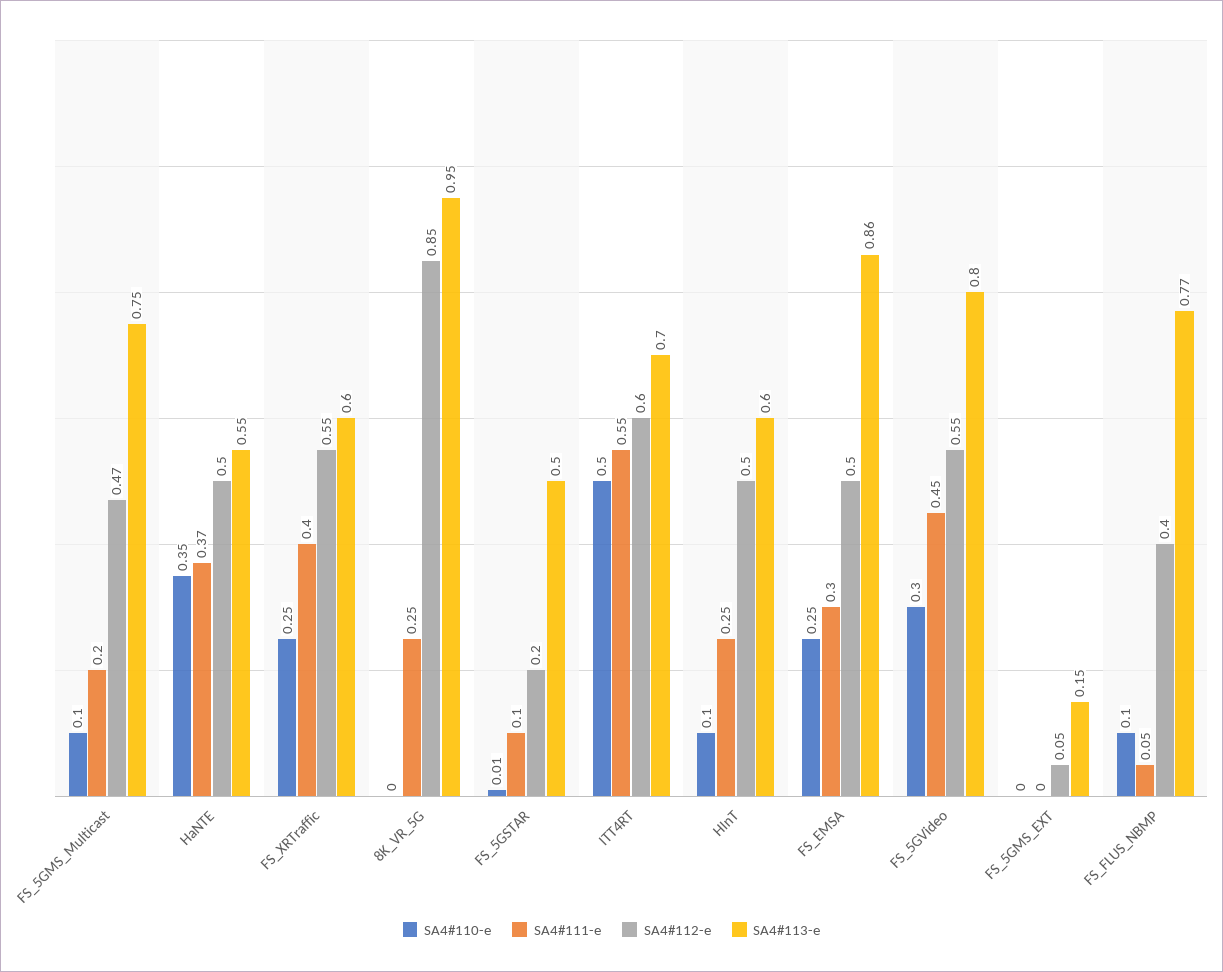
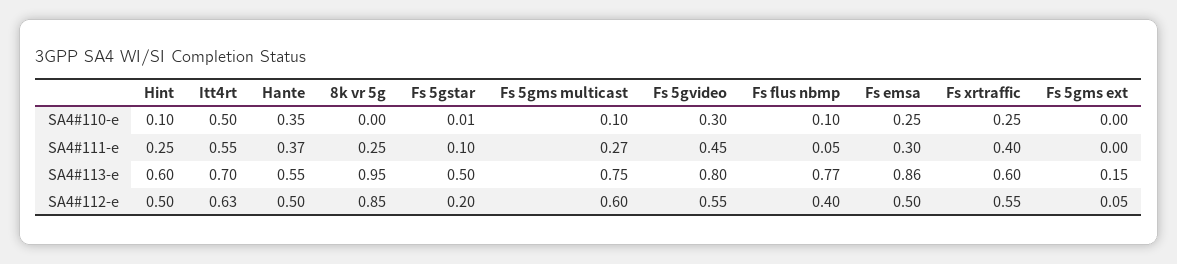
SA4#111-e, FS_5GMS_Multicast: 0.2 -> 0.27
SA4#112-e, FS_5GMS_Multicast: 0.47 -> 0.6
SA4#112-e, ITT4RT: 0.6 -> 0.63

